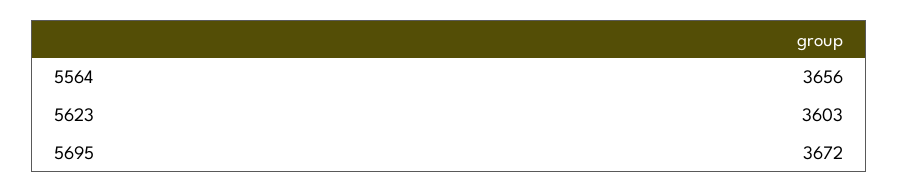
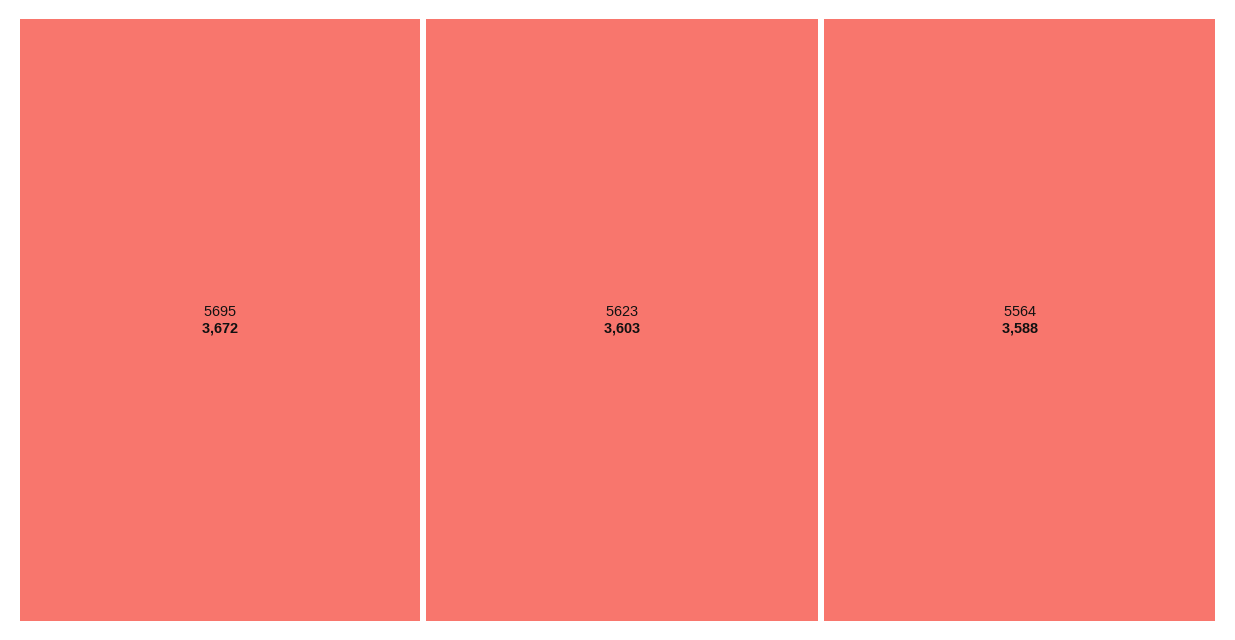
5564: 3656 -> 3588

